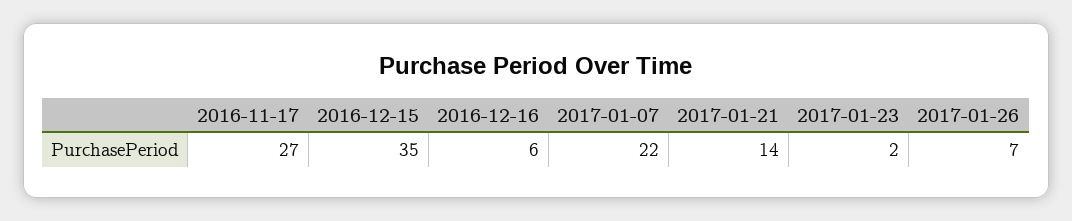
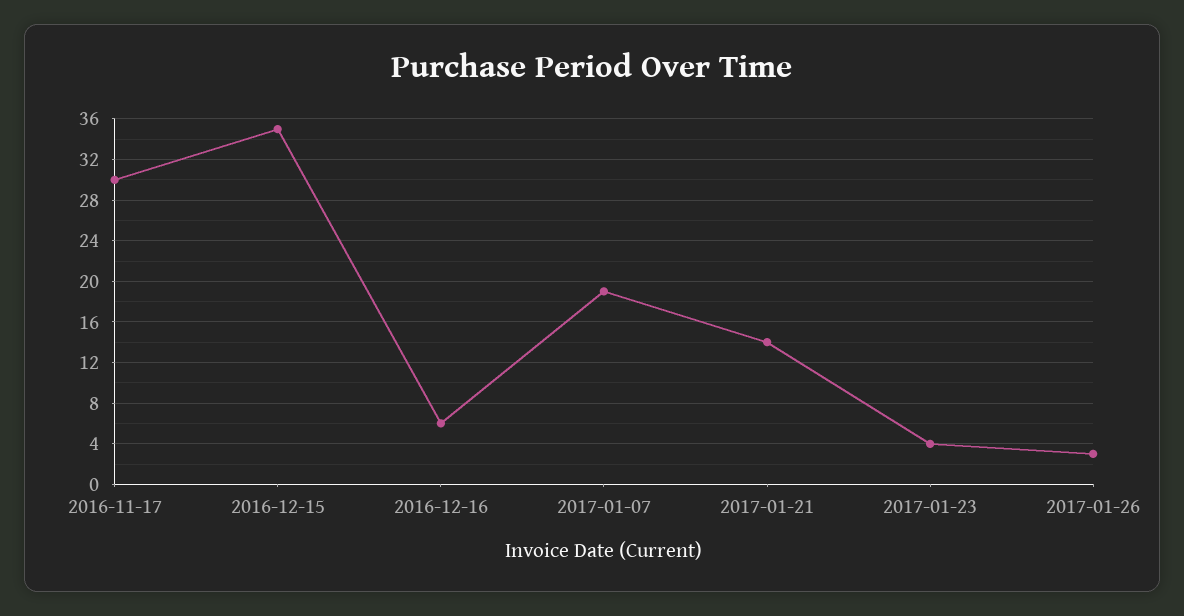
2016-11-17: 27 -> 30
2017-01-07: 22 -> 19
2017-01-23: 2 -> 4
2017-01-26: 7 -> 3

